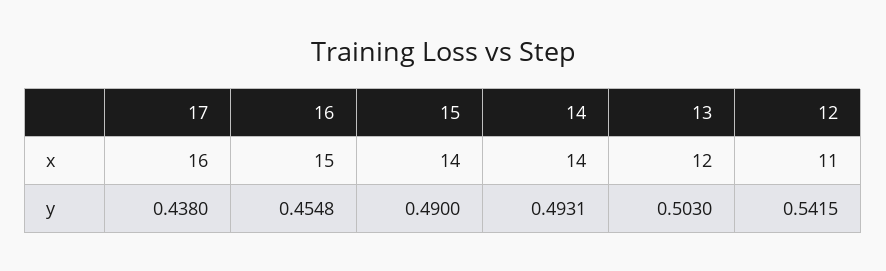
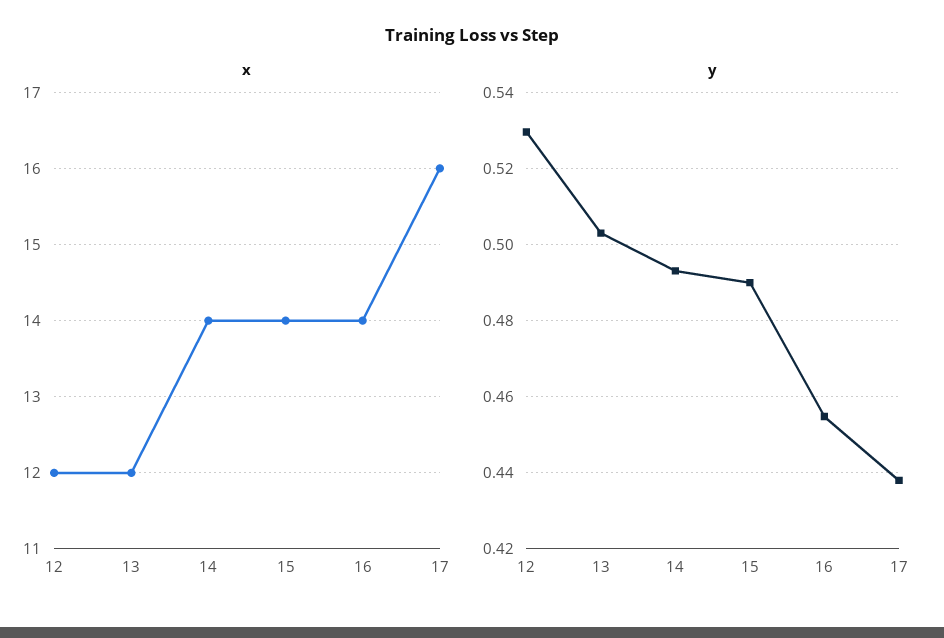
x, 16: 15 -> 14
x, 12: 11 -> 12
y, 12: 0.5415 -> 0.53

